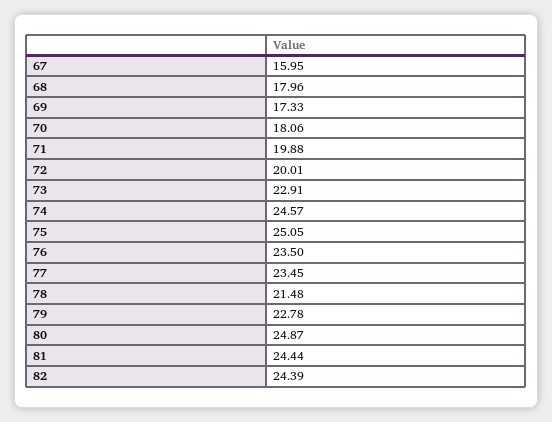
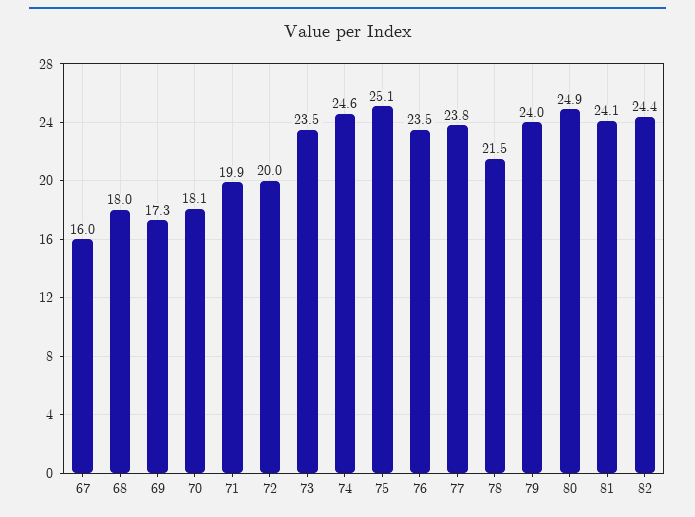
73: 22.91 -> 23.5
77: 23.45 -> 23.8
79: 22.78 -> 24
81: 24.44 -> 24.1

